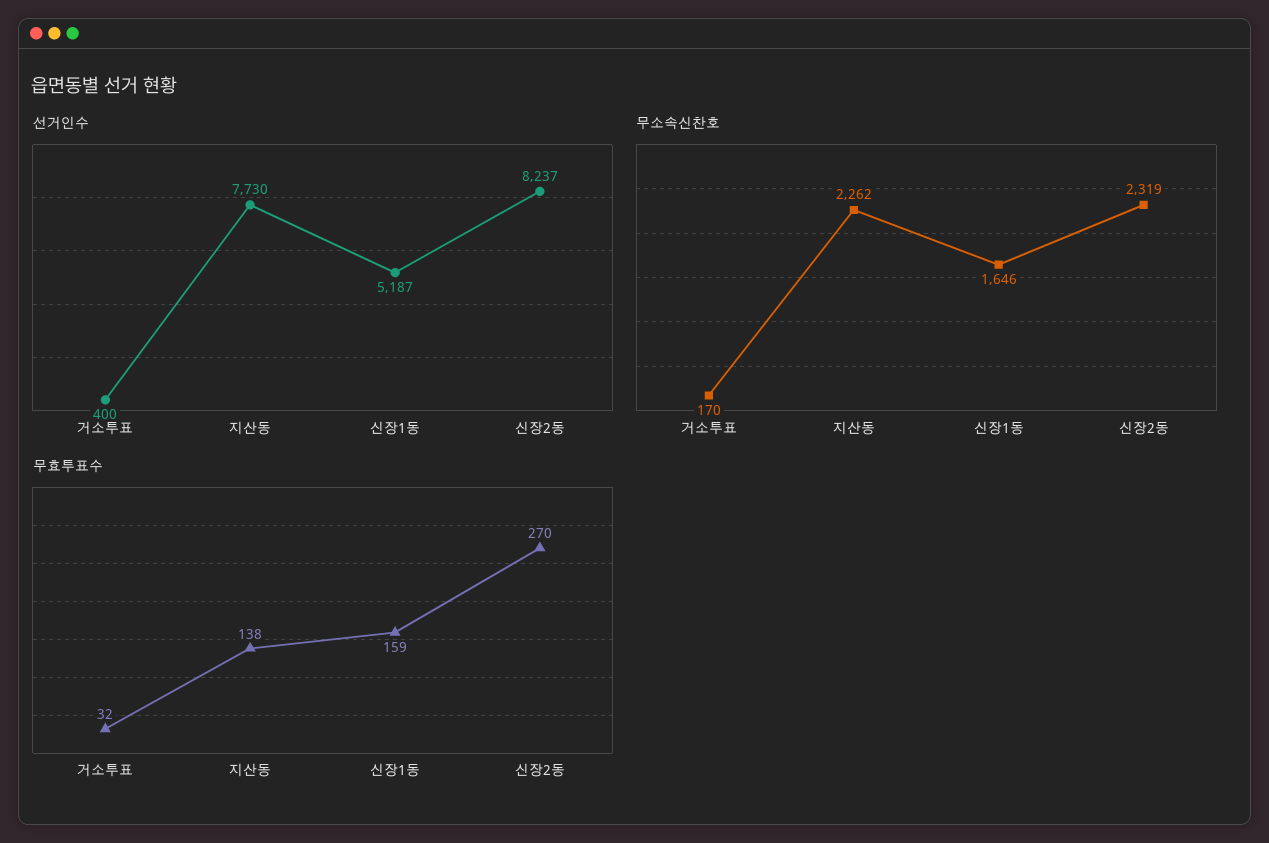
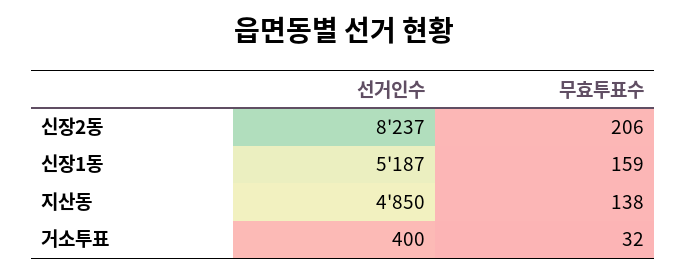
선거인수, 지산동: 7730 -> 4850
무소속신찬호, 거소투표: 170 -> none
무소속신찬호, 지산동: 2262 -> none
무소속신찬호, 신장1동: 1646 -> none
무소속신찬호, 신장2동: 2319 -> none
무효투표수, 신장2동: 270 -> 206

